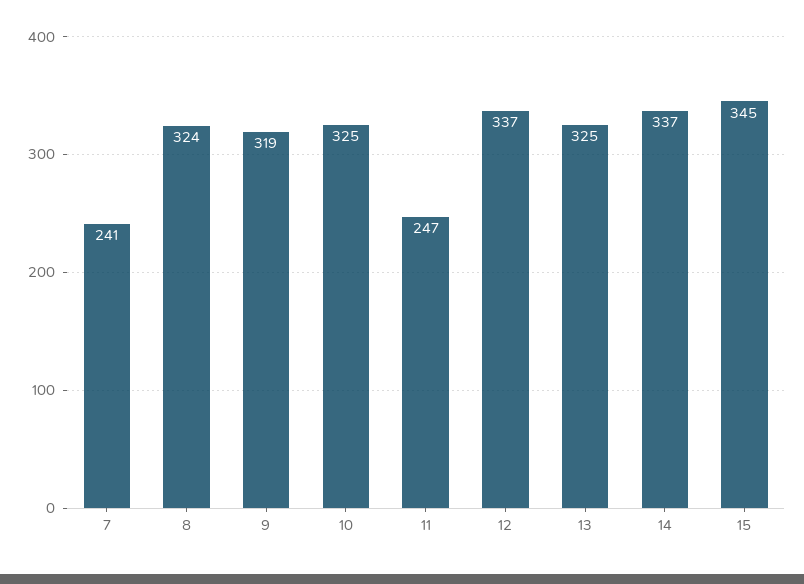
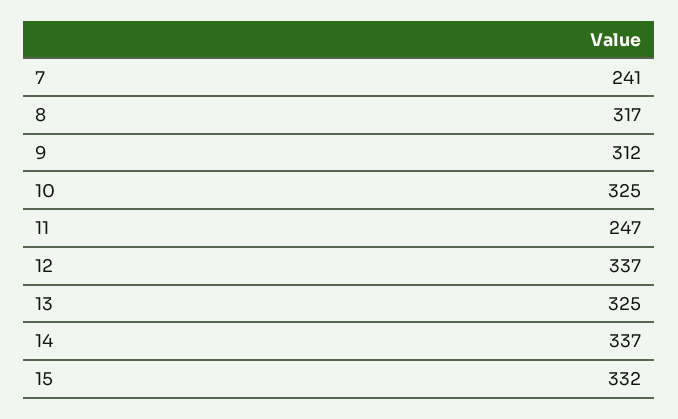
8: 324 -> 317
9: 319 -> 312
15: 345 -> 332

